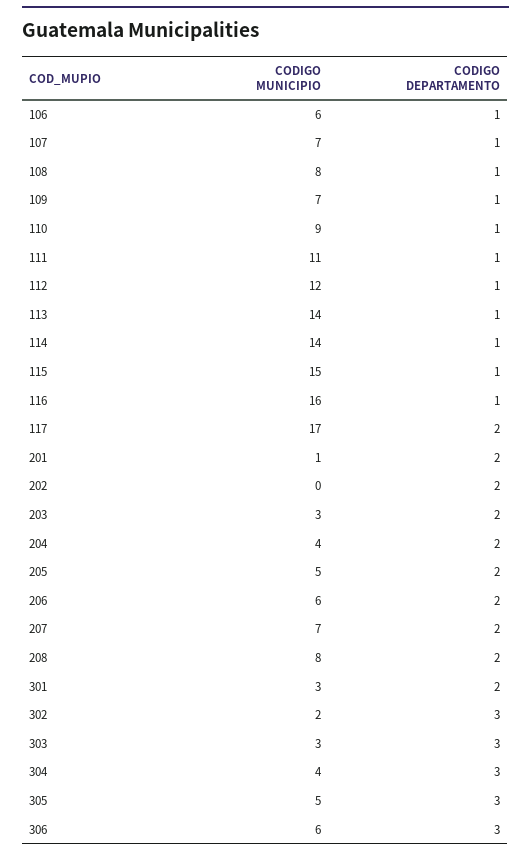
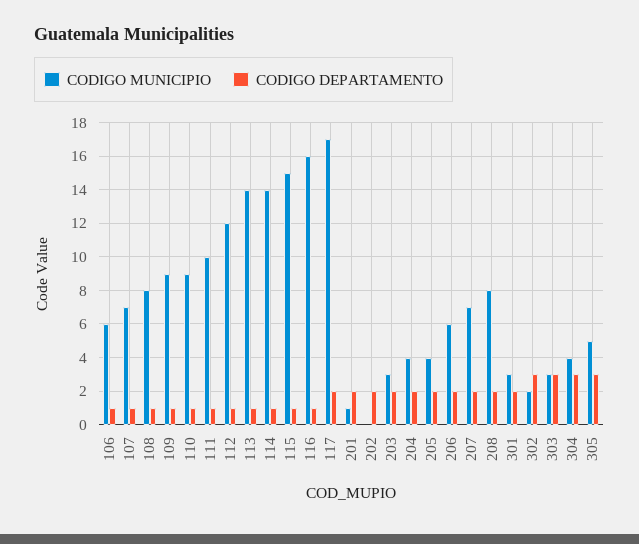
CODIGO MUNICIPIO, 109: 7 -> 9
CODIGO MUNICIPIO, 111: 11 -> 10
CODIGO MUNICIPIO, 205: 5 -> 4
CODIGO MUNICIPIO, 306: 6 -> none
CODIGO DEPARTAMENTO, 306: 3 -> none

